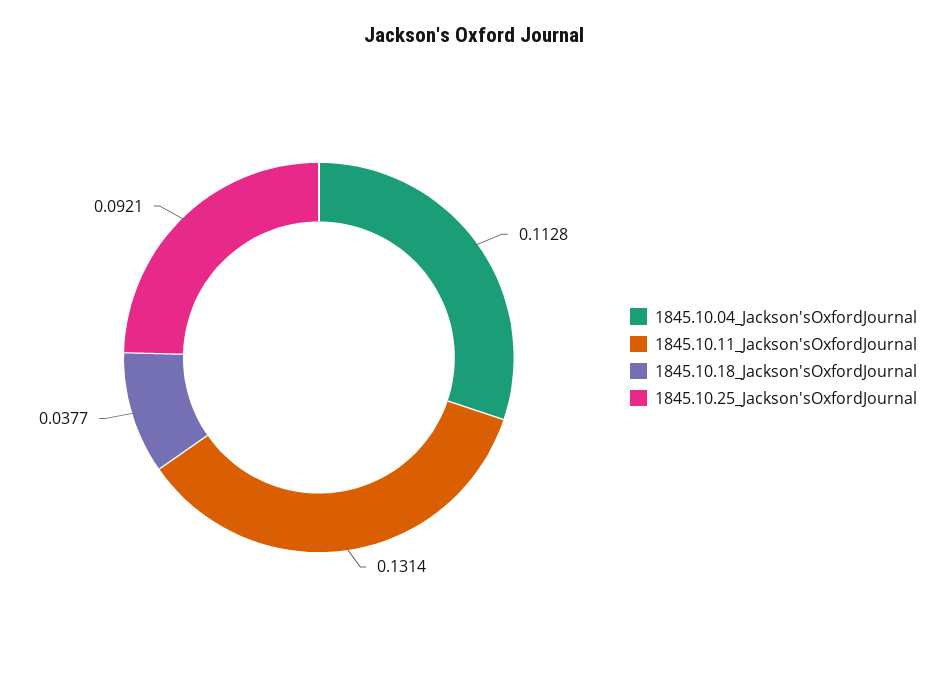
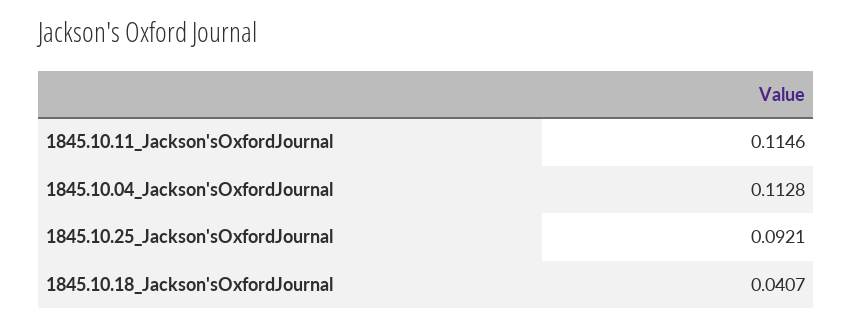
1845.10.11_Jackson'sOxfordJournal: 0.1314 -> 0.1146
1845.10.18_Jackson'sOxfordJournal: 0.0377 -> 0.0407

